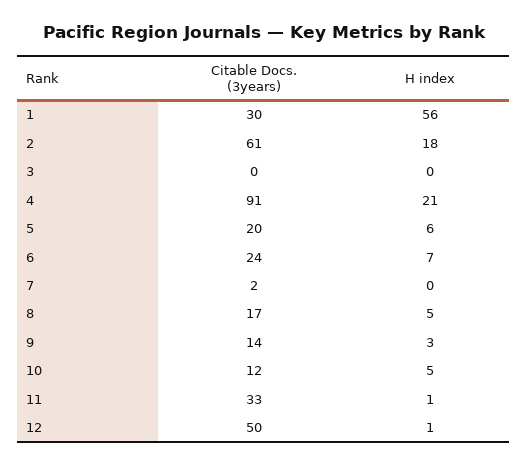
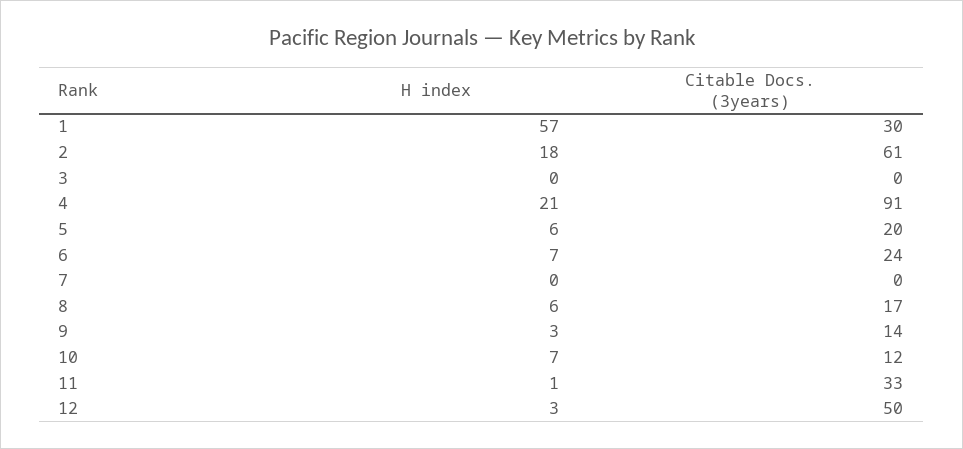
H index, 1: 56 -> 57
Citable Docs. (3years), 7: 2 -> 0
H index, 8: 5 -> 6
H index, 10: 5 -> 7
H index, 12: 1 -> 3

